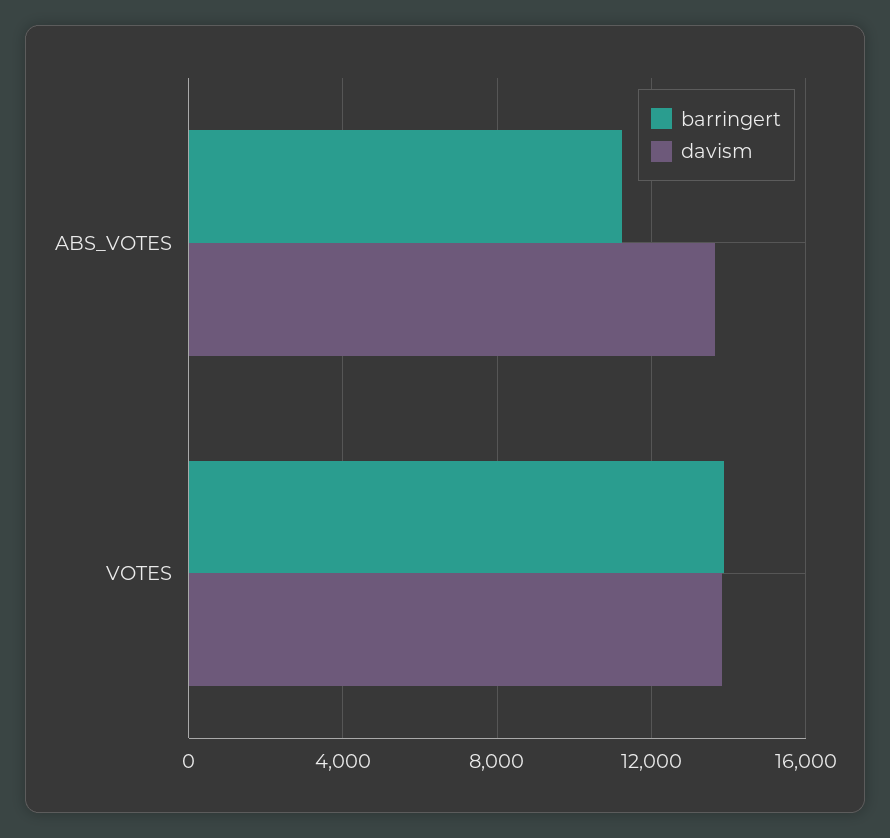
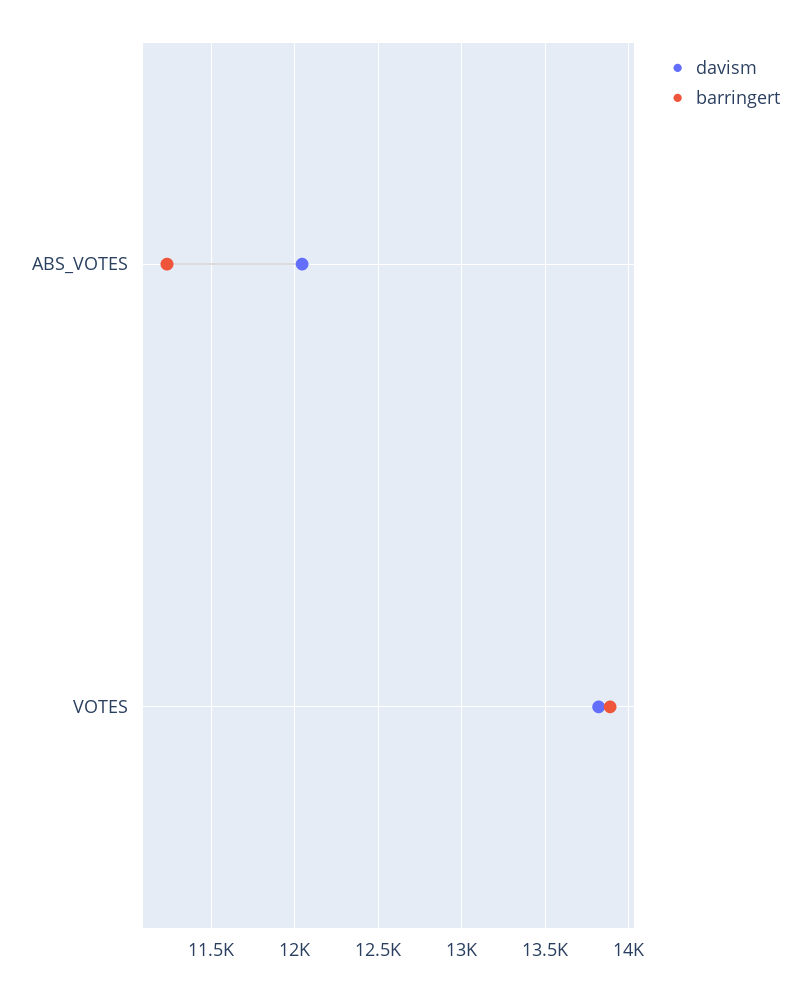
davism, ABS_VOTES: 13500 -> 12050

